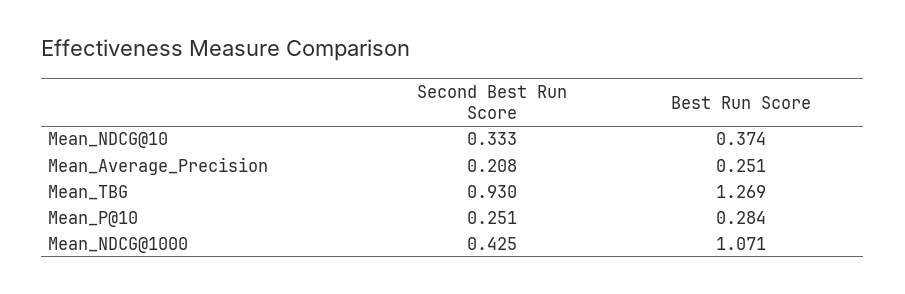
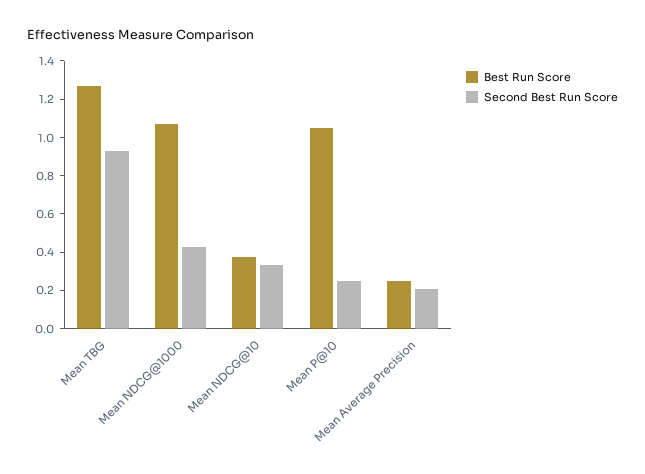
Best Run Score, Mean_P@10: 0.284 -> 1.05

